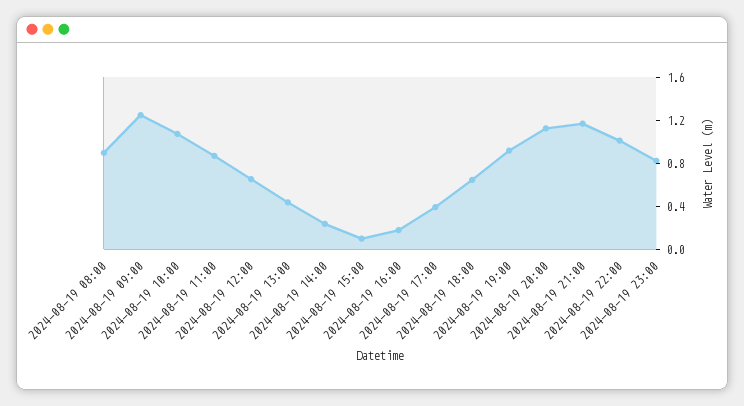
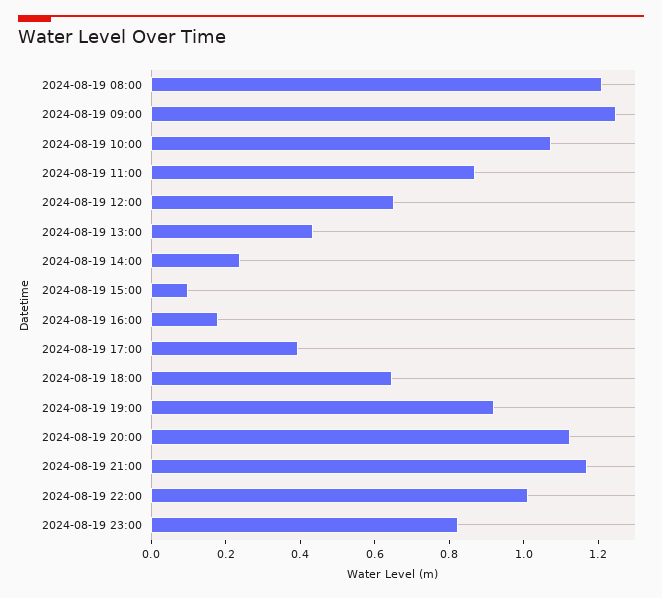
2024-08-19 08:00: 0.9 -> 1.2

